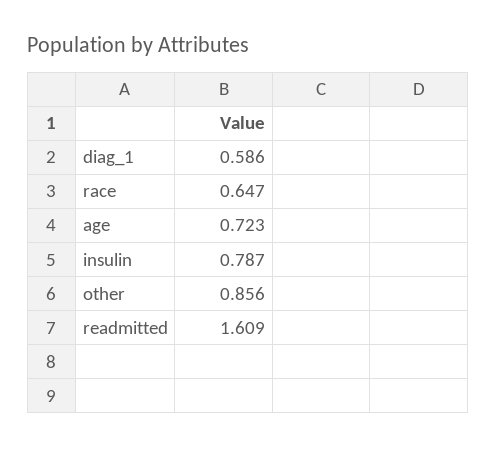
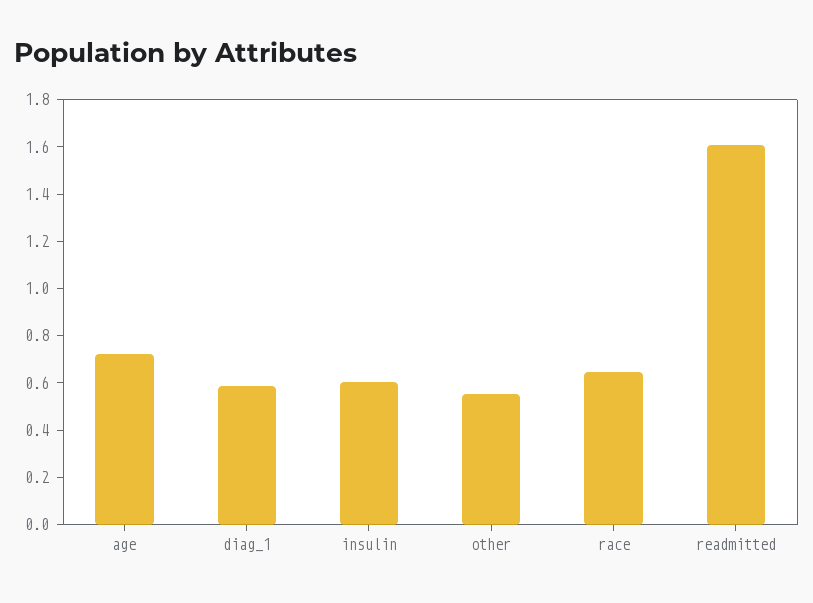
insulin: 0.787 -> 0.6
other: 0.856 -> 0.55

